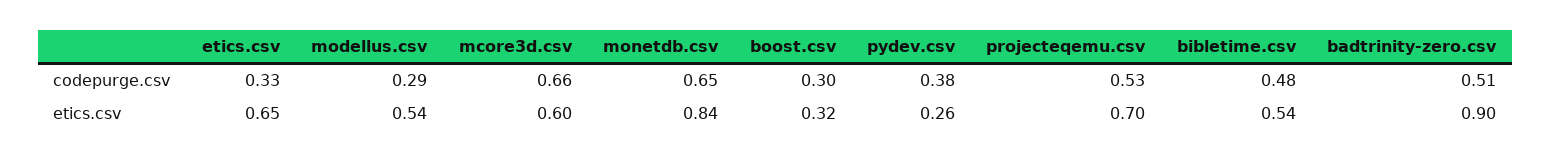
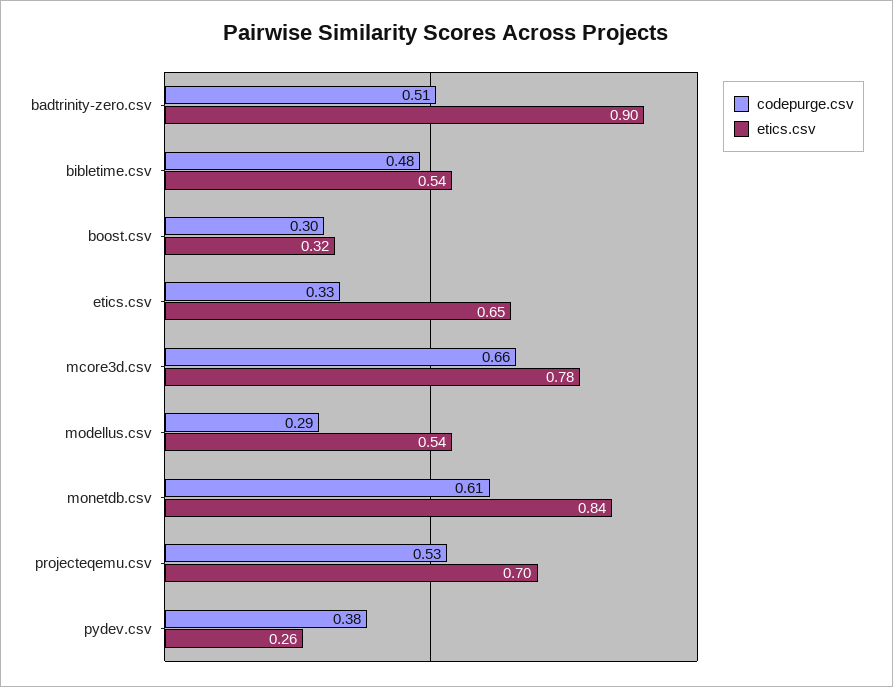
codepurge.csv, monetdb.csv: 0.65 -> 0.61
etics.csv, mcore3d.csv: 0.6 -> 0.78

